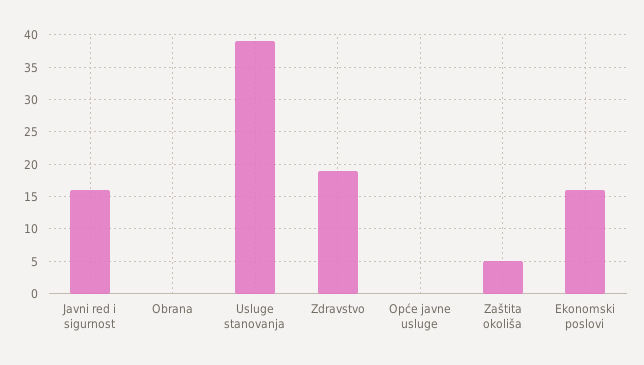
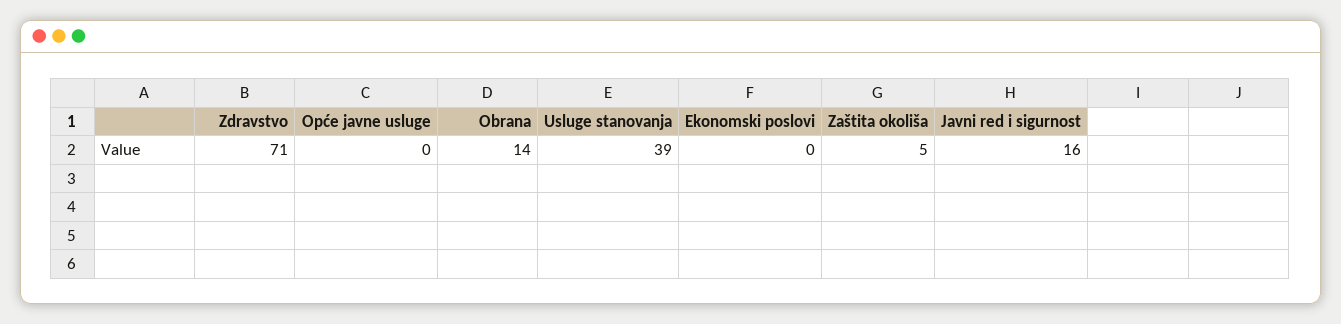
Obrana: 0 -> 14
Zdravstvo: 19 -> 71
Ekonomski poslovi: 16 -> 0

